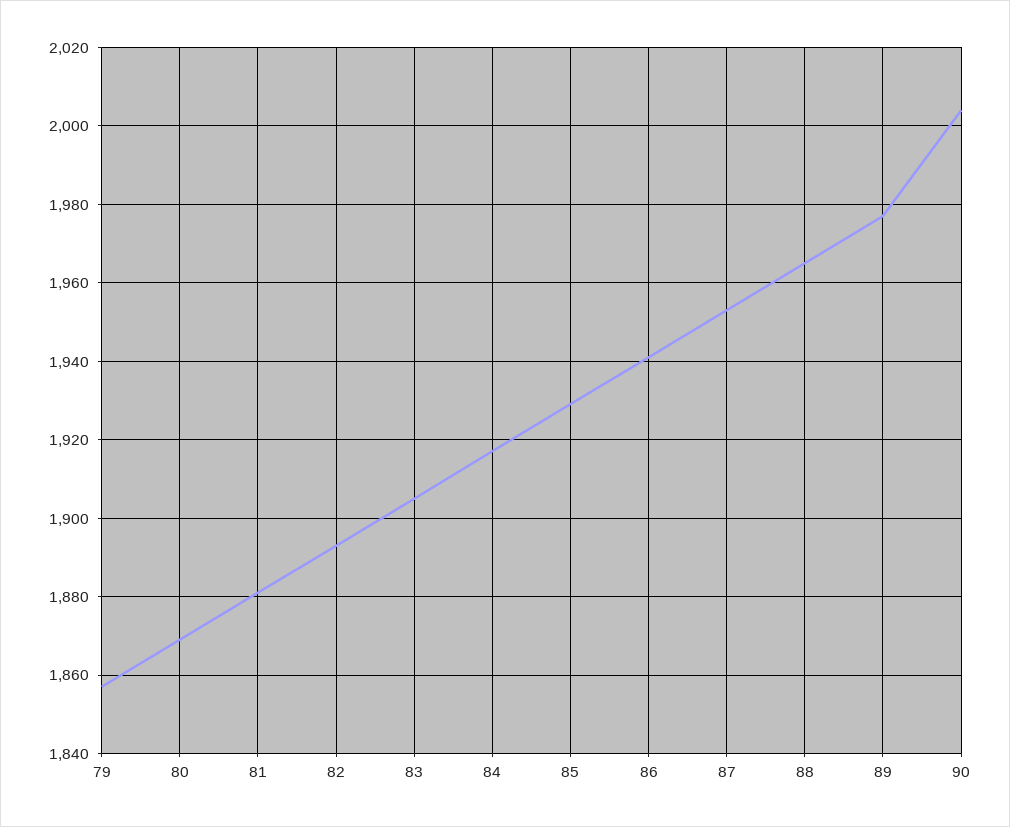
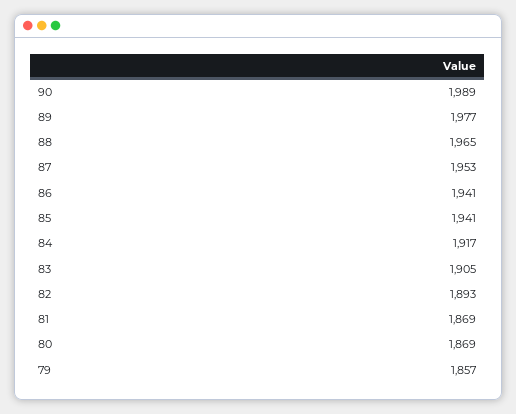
81: 1880 -> 1869
85: 1930 -> 1941
90: 2005 -> 1989

